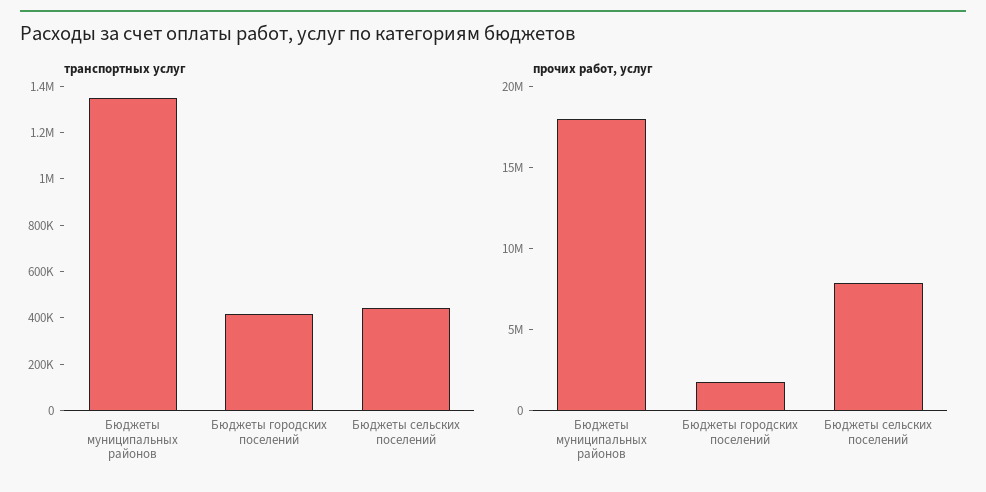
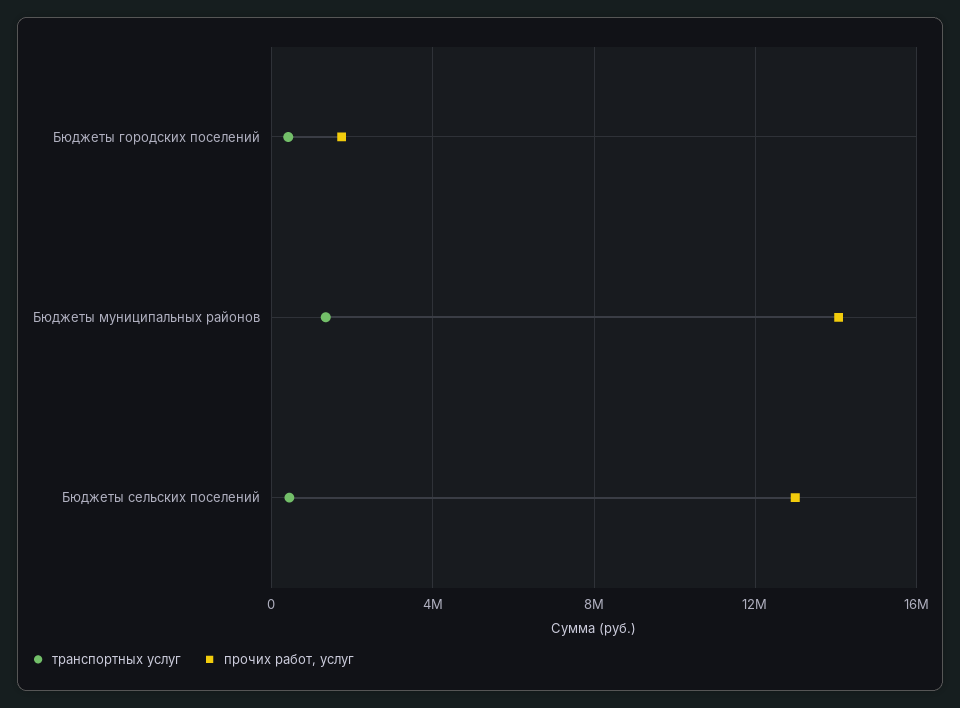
прочих работ, услуг, Бюджеты муниципальных районов: 18000000 -> 14000000
прочих работ, услуг, Бюджеты сельских поселений: 8000000 -> 13000000

